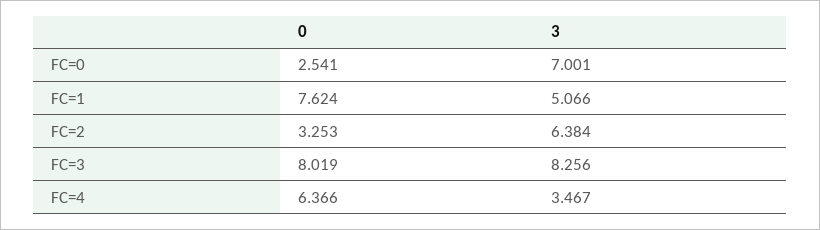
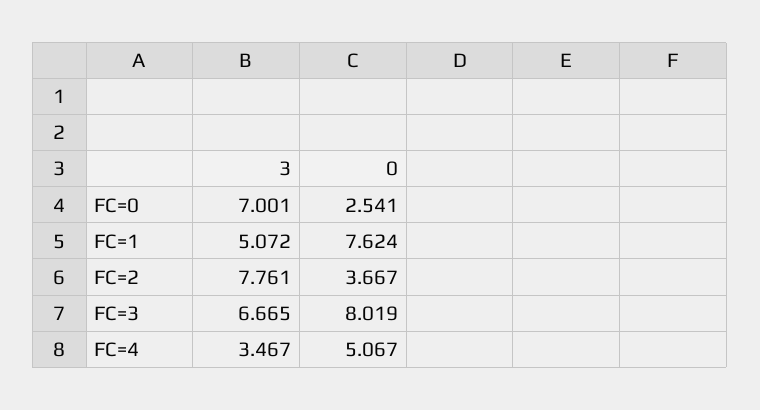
3, FC=1: 5.066 -> 5.072
0, FC=2: 3.253 -> 3.667
3, FC=2: 6.384 -> 7.761
3, FC=3: 8.256 -> 6.665
0, FC=4: 6.366 -> 5.067

